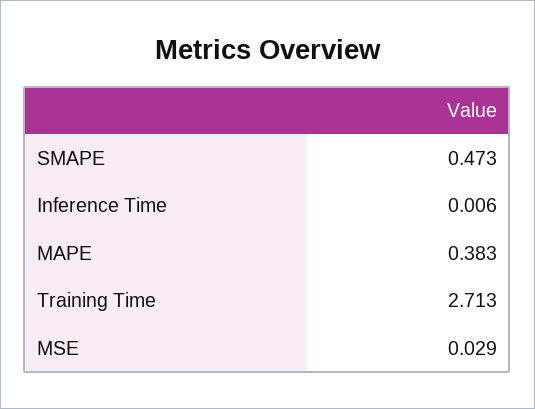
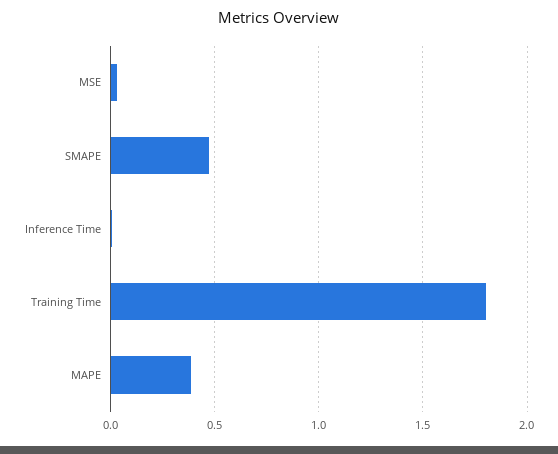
Training Time: 2.713 -> 1.8

